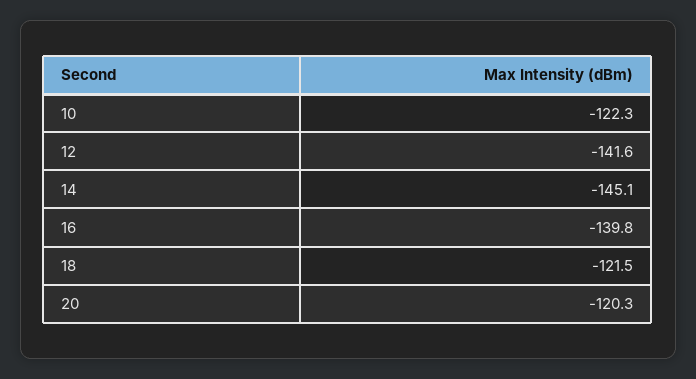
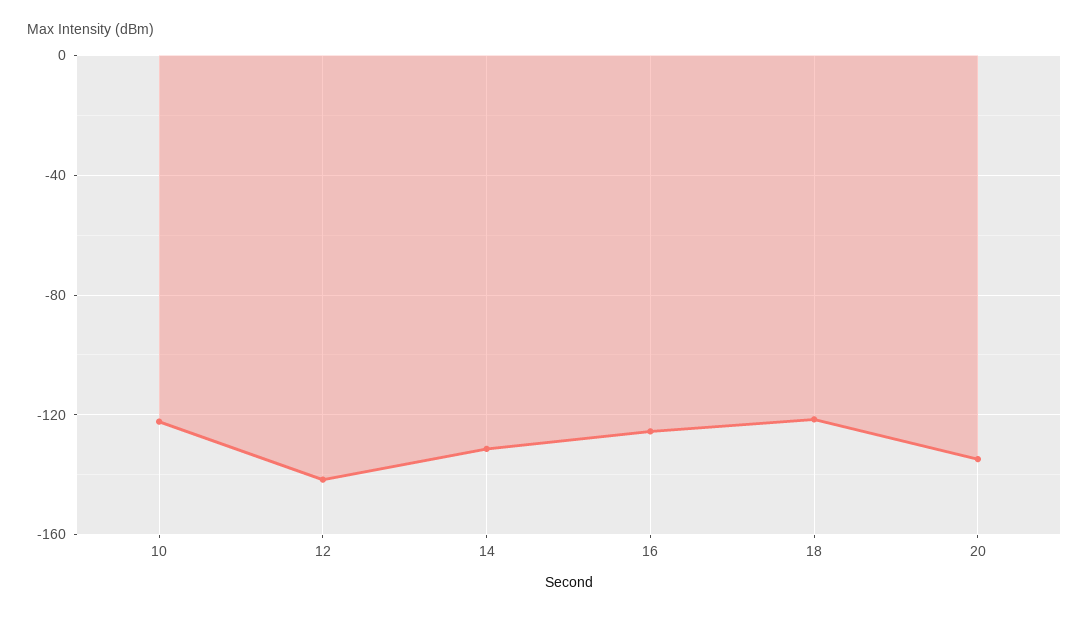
14: -145.1 -> -130
16: -139.8 -> -125
20: -120.3 -> -135

